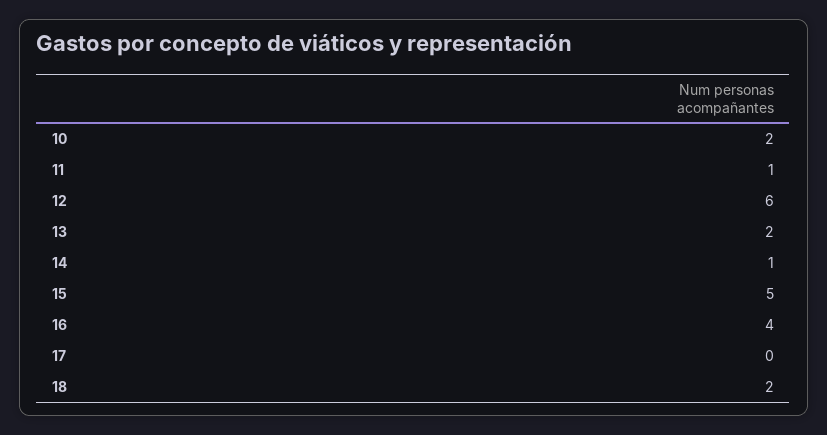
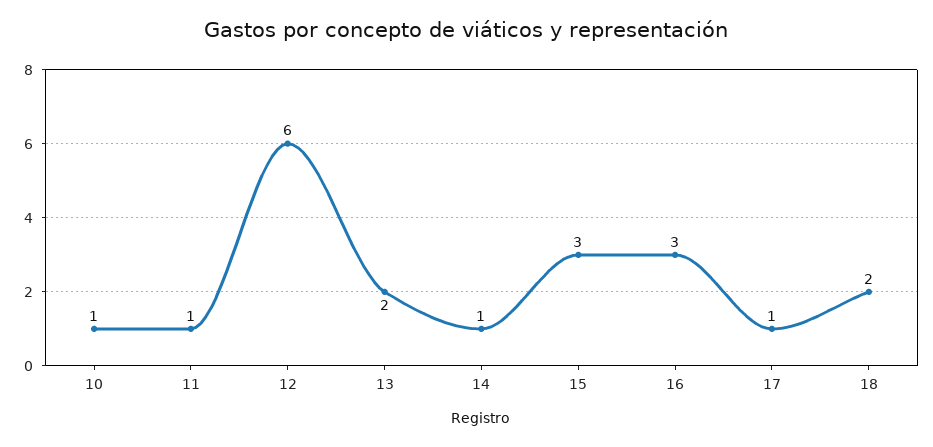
10: 2 -> 1
15: 5 -> 3
16: 4 -> 3
17: 0 -> 1

